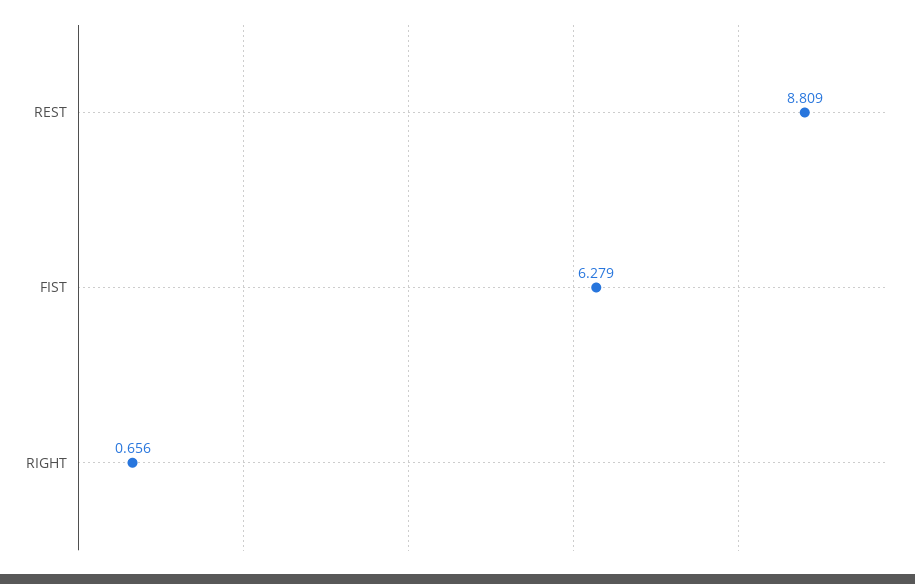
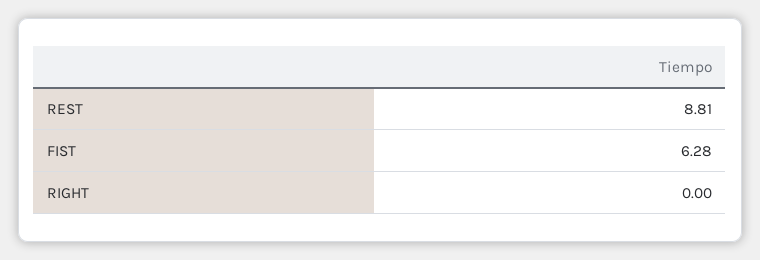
RIGHT: 0.656 -> 0

